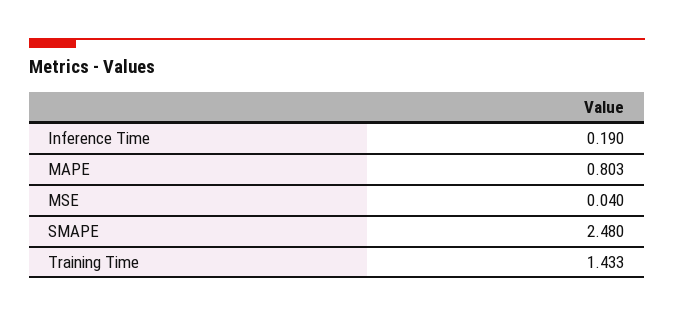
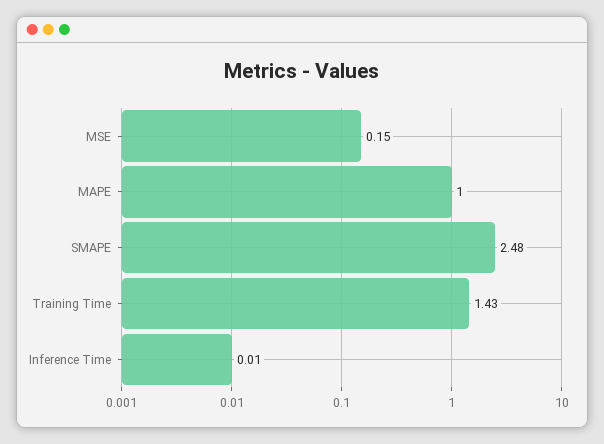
Inference Time: 0.19 -> 0.01
MAPE: 0.803 -> 1
MSE: 0.04 -> 0.15

